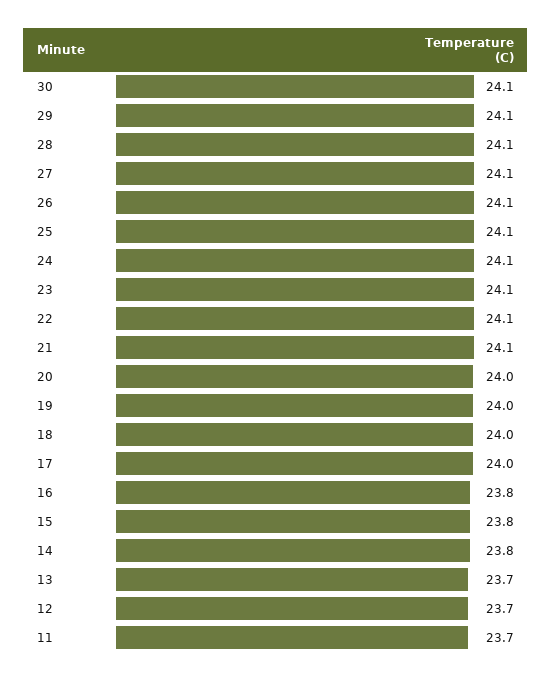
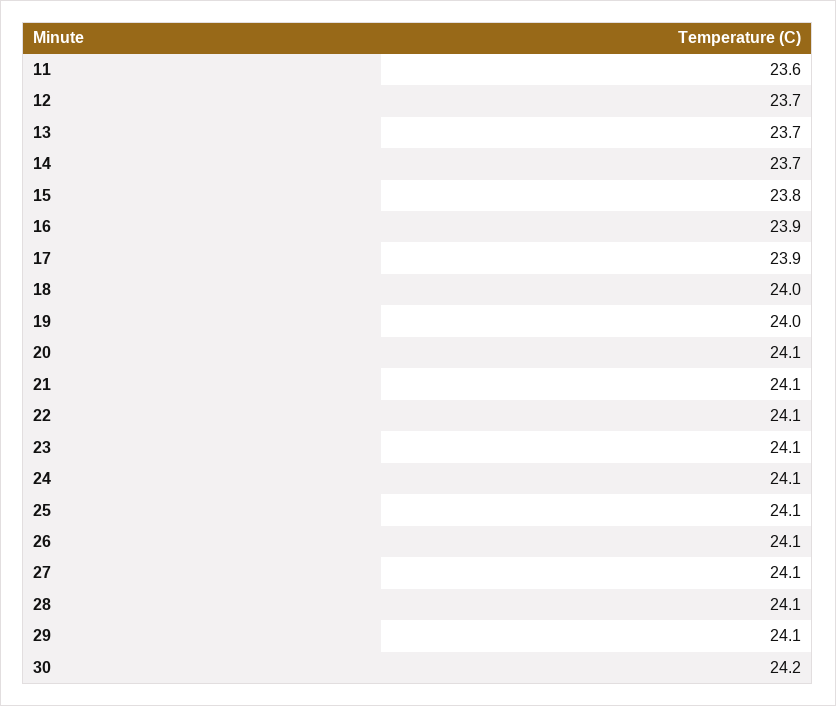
30: 24.1 -> 24.2
20: 24 -> 24.1
17: 24 -> 23.9
16: 23.8 -> 23.9
14: 23.8 -> 23.7
11: 23.7 -> 23.6

